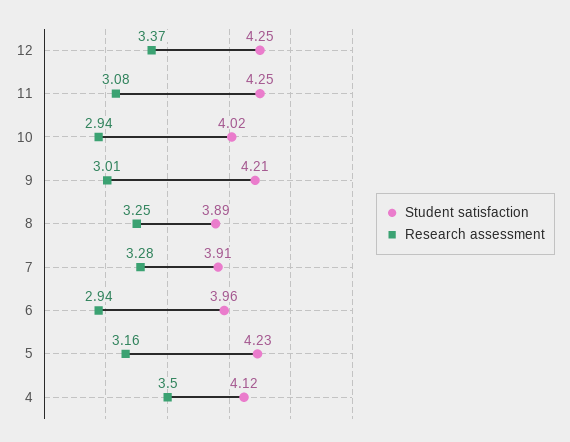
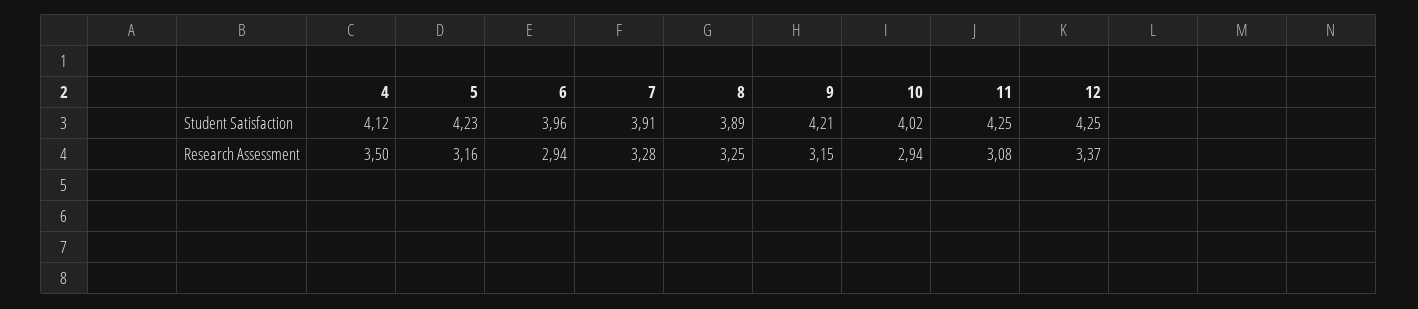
Research assessment, 9: 3.01 -> 3.15

